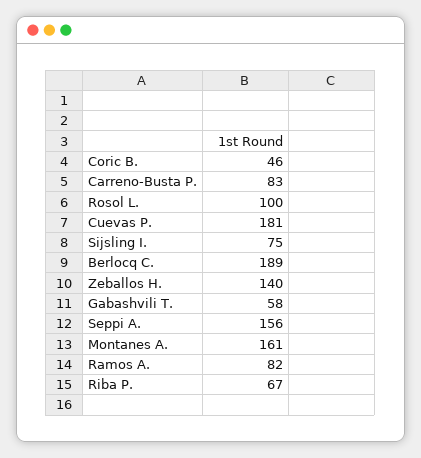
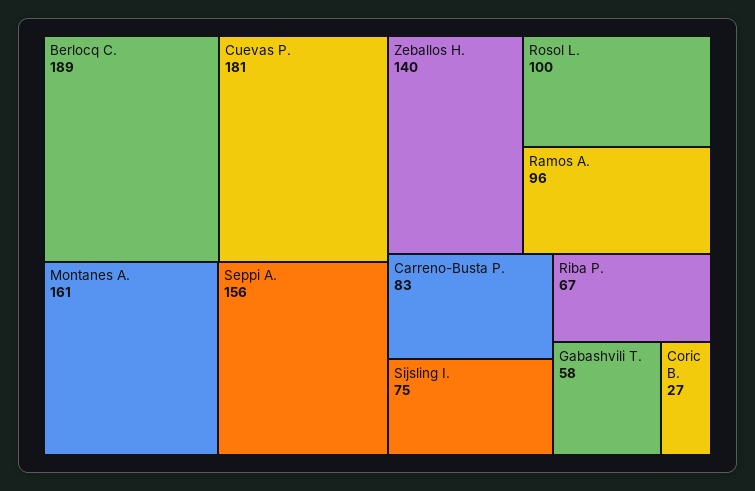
Coric B.: 46 -> 27
Ramos A.: 82 -> 96

